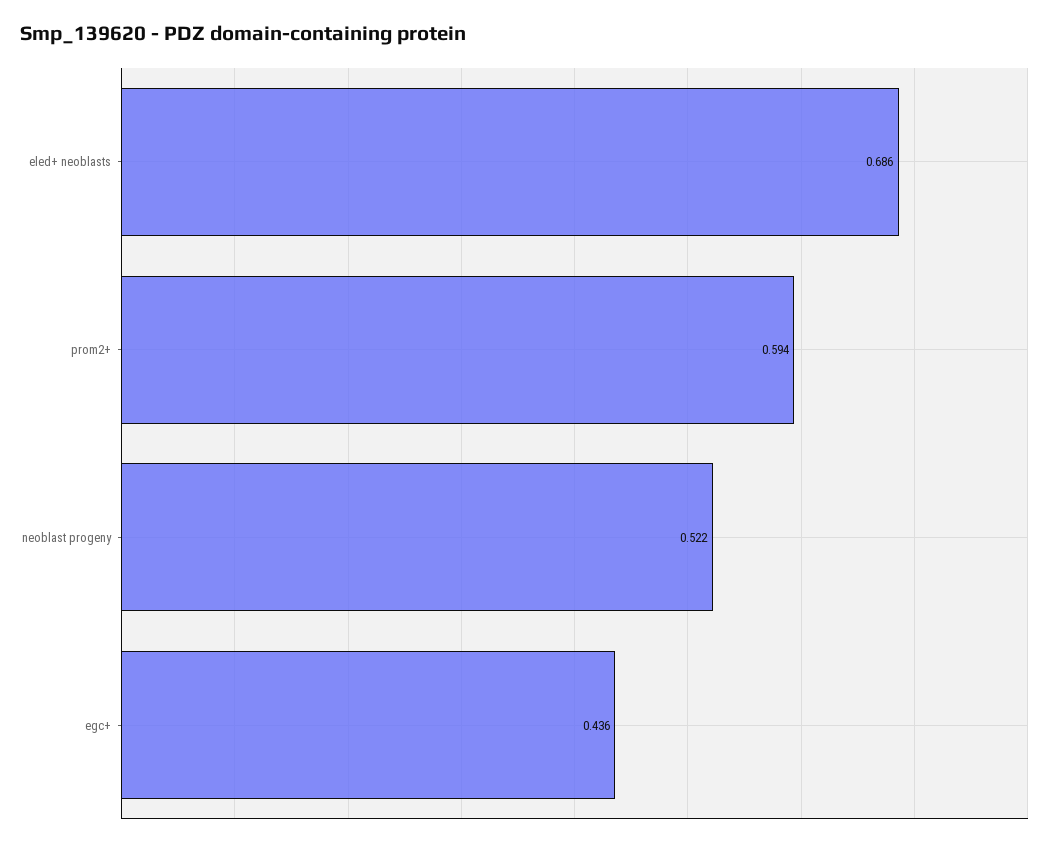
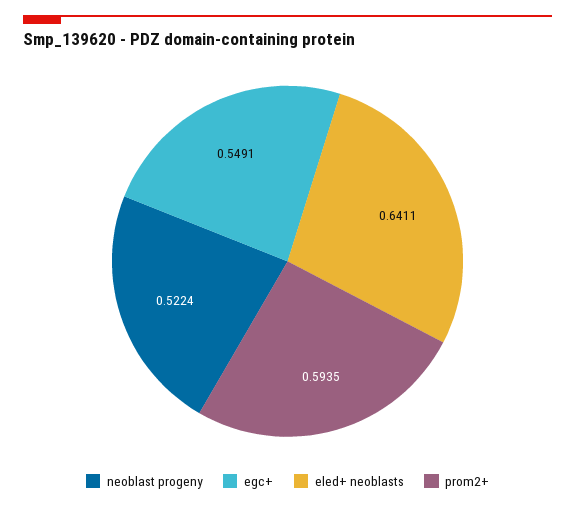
eled+ neoblasts: 0.686 -> 0.6411
egc+: 0.436 -> 0.5491

